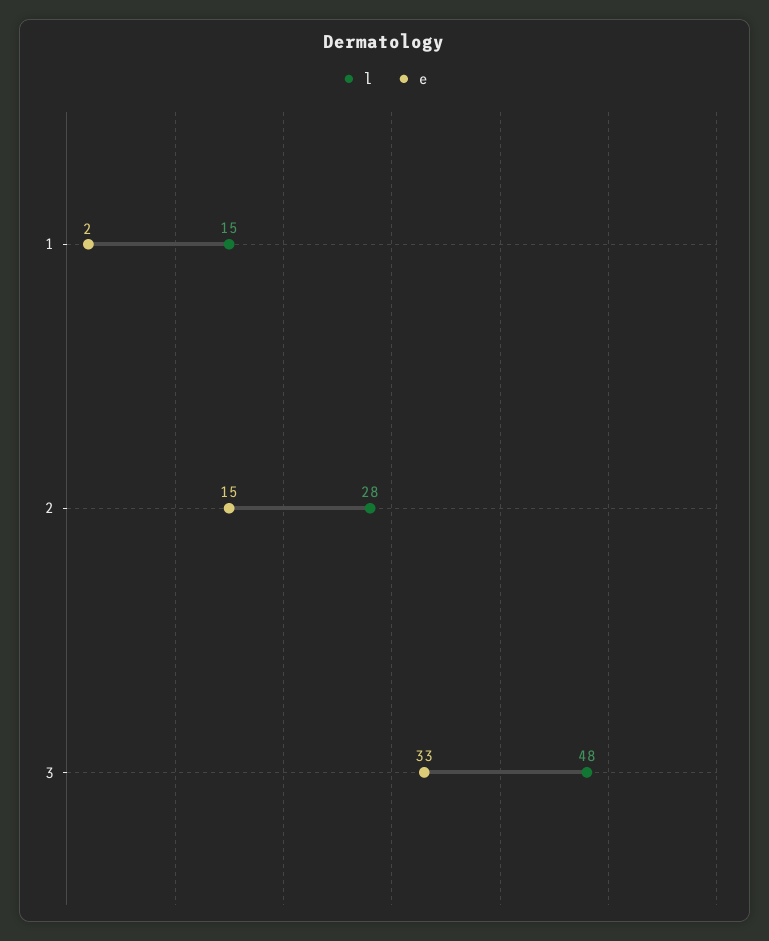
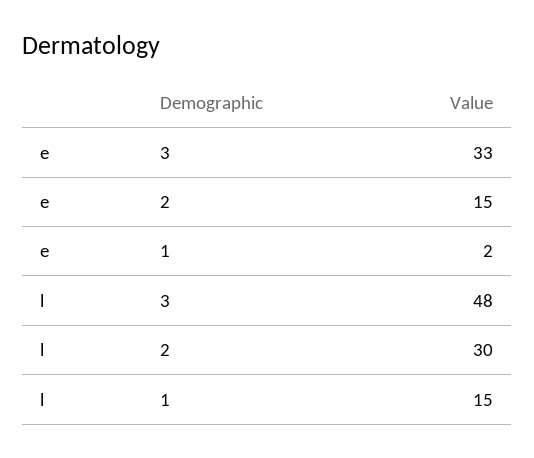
l, 2: 28 -> 30

